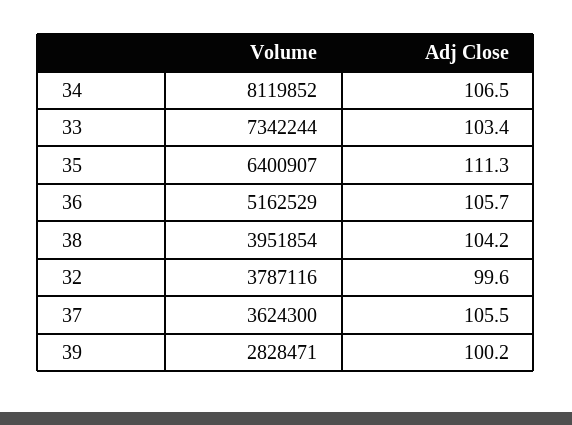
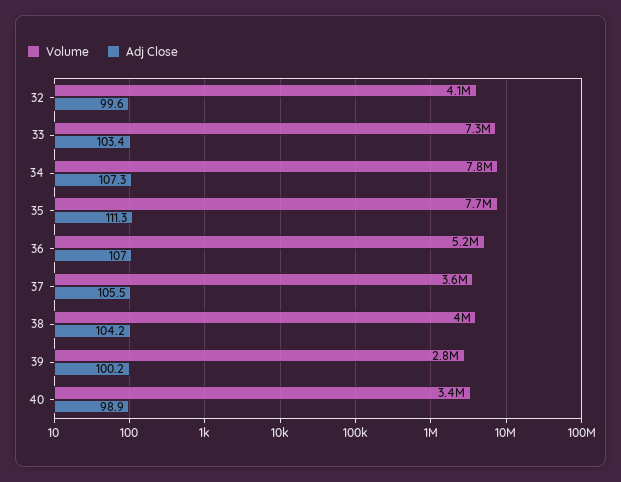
Volume, 34: 8119852 -> 7800000
Adj Close, 34: 106.5 -> 107.3
Volume, 35: 6400907 -> 7700000
Adj Close, 36: 105.7 -> 107
Volume, 32: 3787116 -> 4100000
Volume, 40: none -> 3400000
Adj Close, 40: none -> 98.9

